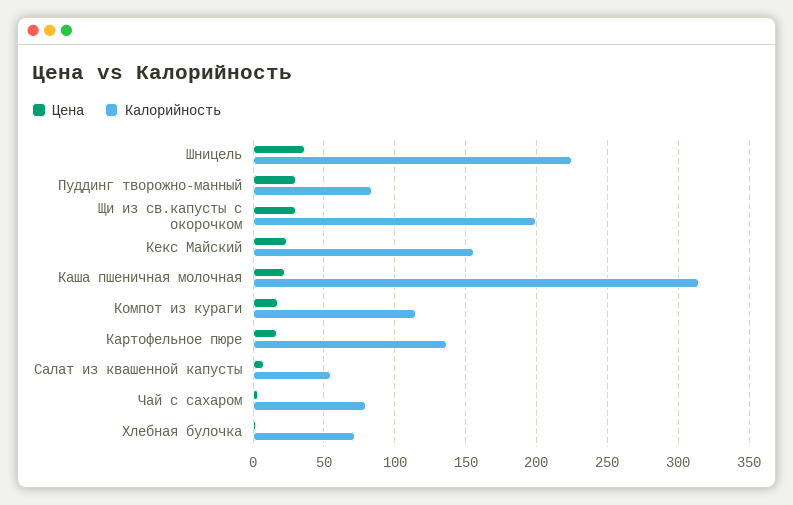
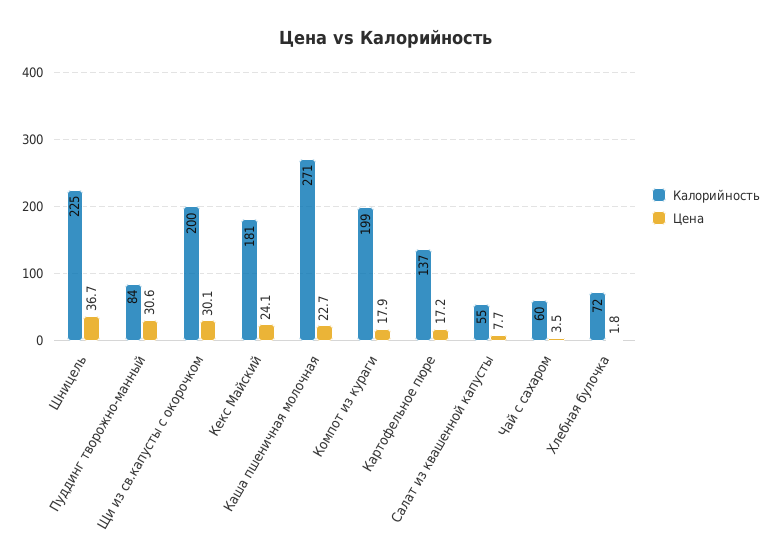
Калорийность, Кекс Майский: 155 -> 181
Калорийность, Каша пшеничная молочная: 315 -> 271
Калорийность, Компот из кураги: 115 -> 199
Калорийность, Чай с сахаром: 80 -> 60

